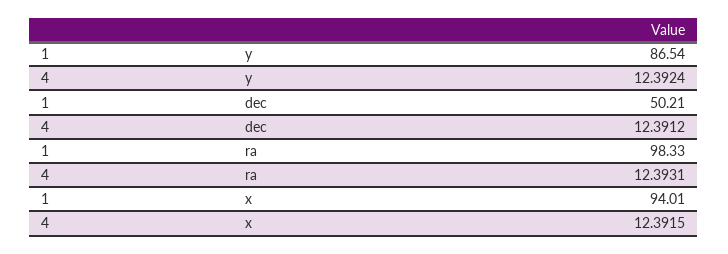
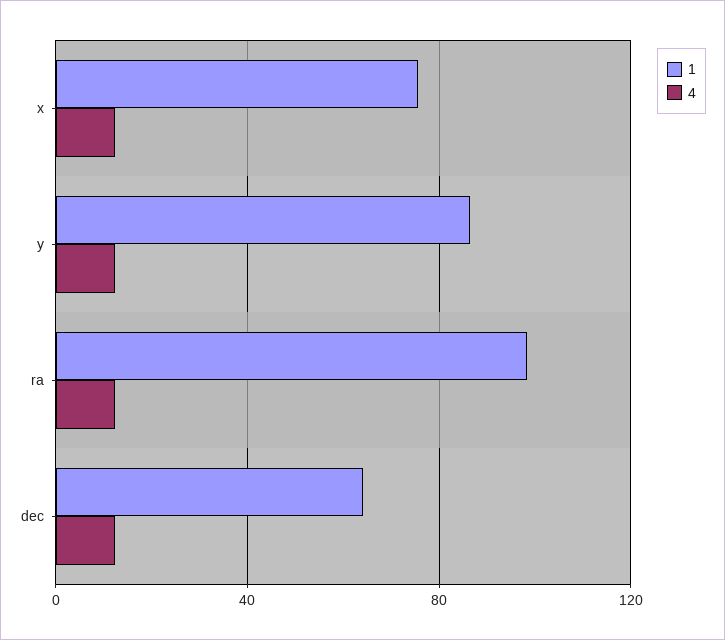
1, dec: 50.21 -> 65
1, x: 94.01 -> 75

